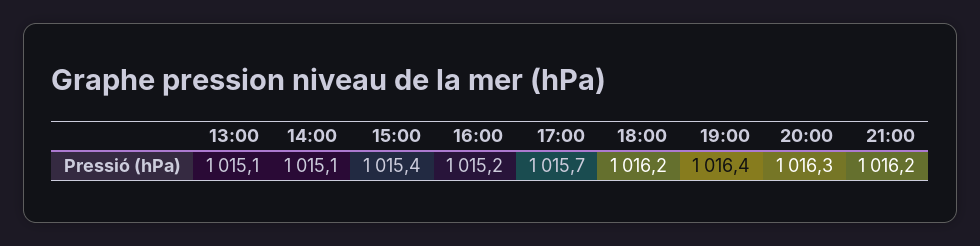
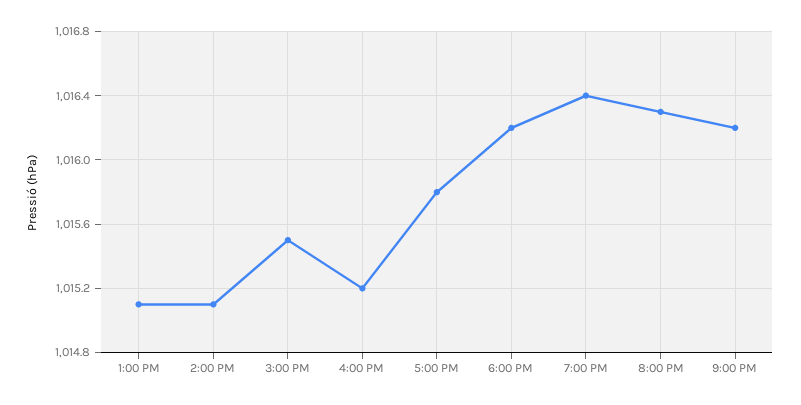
15:00: 1015.4 -> 1015.5
17:00: 1015.7 -> 1015.8

